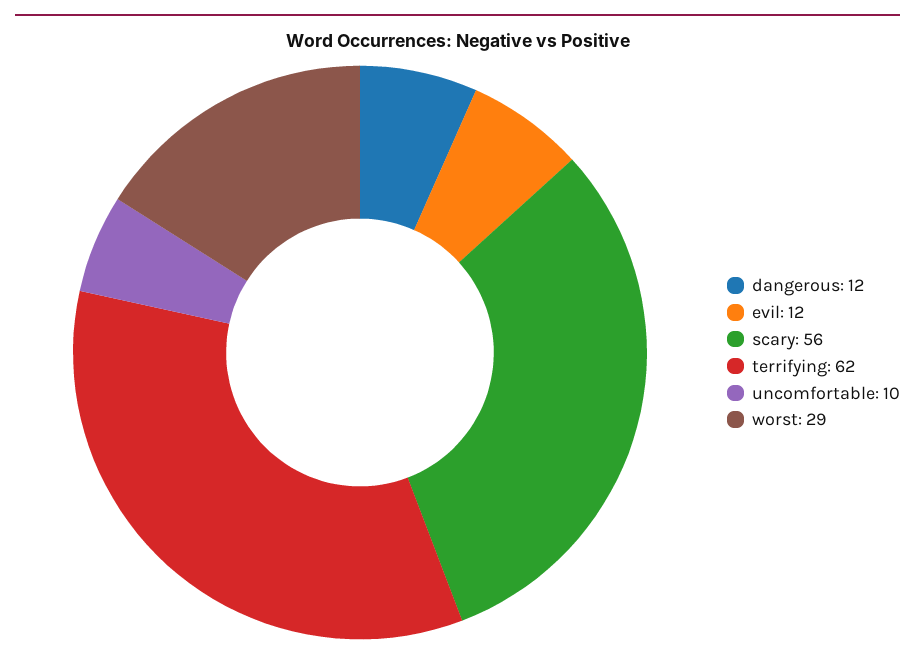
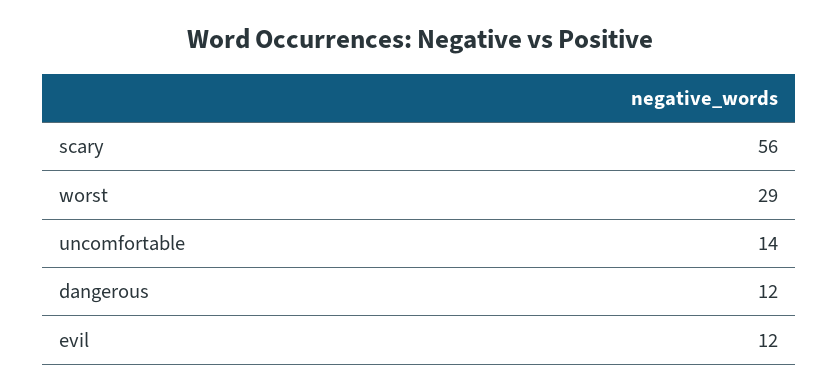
terrifying: 62 -> none
uncomfortable: 10 -> 14

